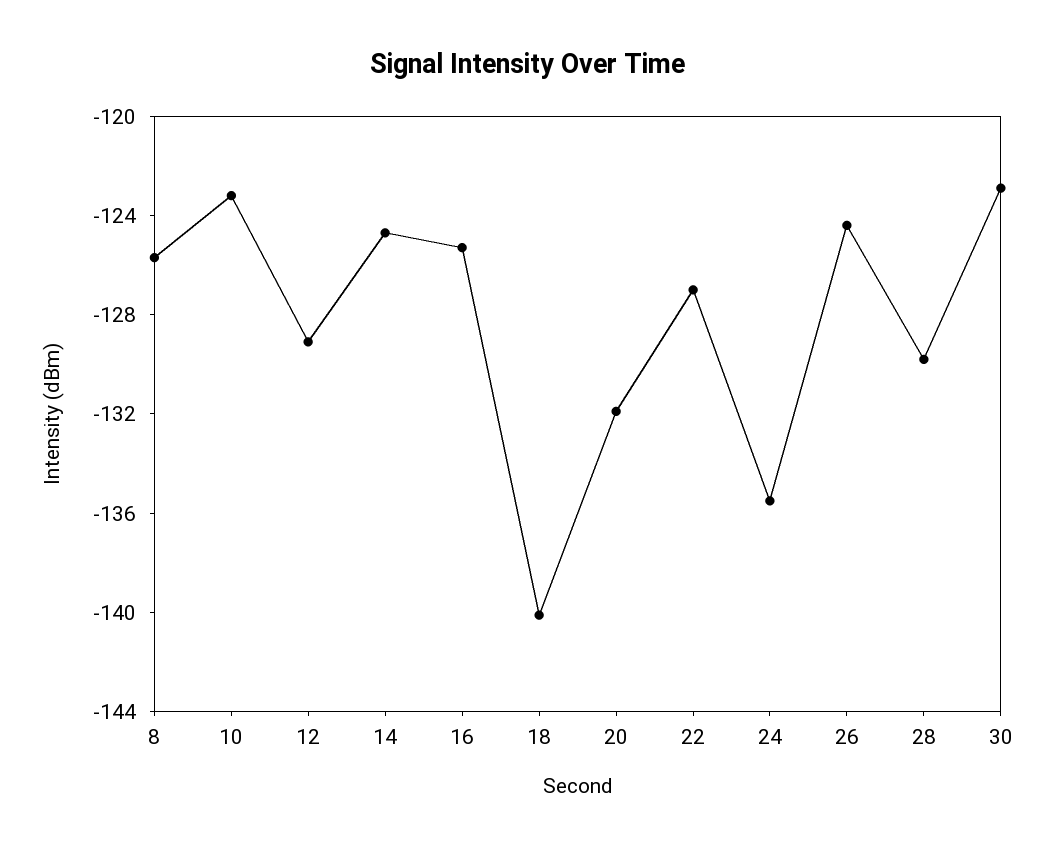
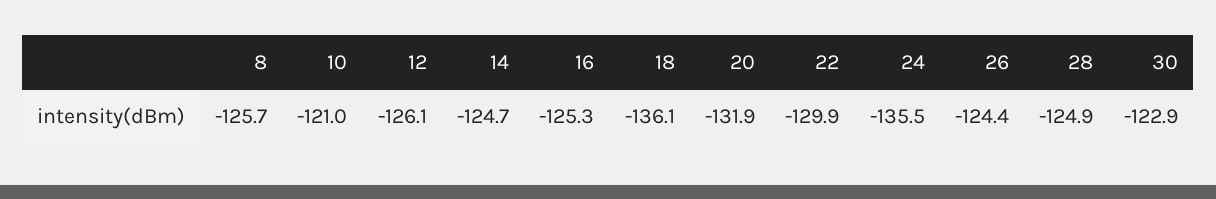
10: -123 -> -121
12: -129 -> -126.1
18: -140 -> -136.1
22: -127 -> -129.9
28: -130 -> -124.9

